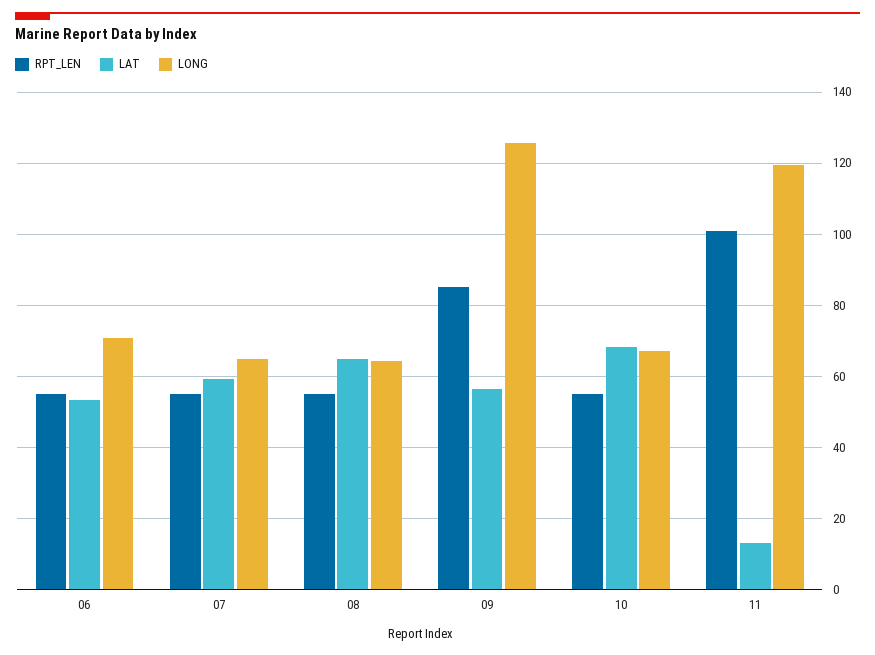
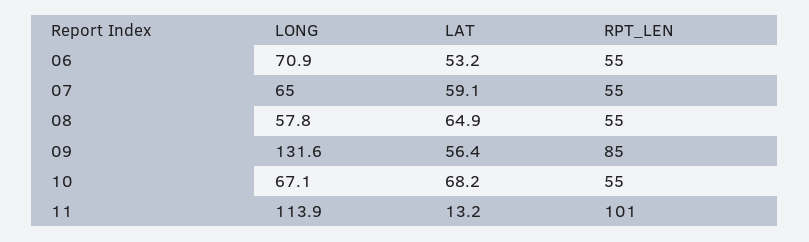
LONG, 08: 64 -> 57.8
LONG, 09: 126 -> 131.6
LONG, 11: 120 -> 113.9

